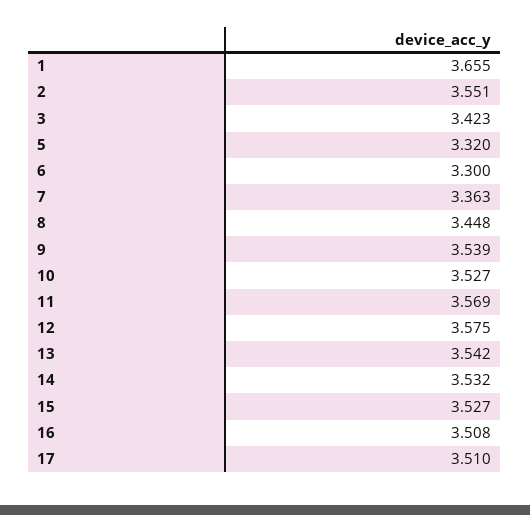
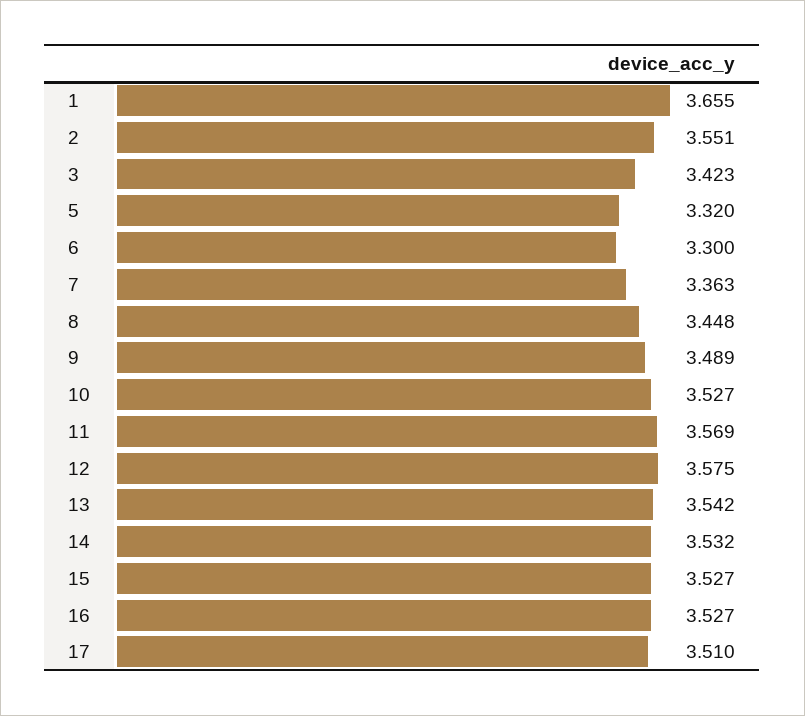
9: 3.539 -> 3.489
16: 3.508 -> 3.527

